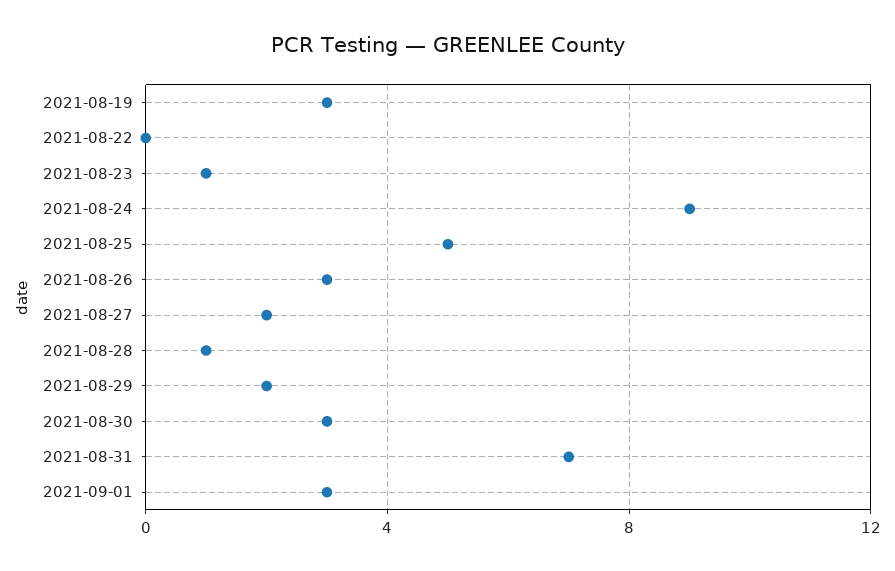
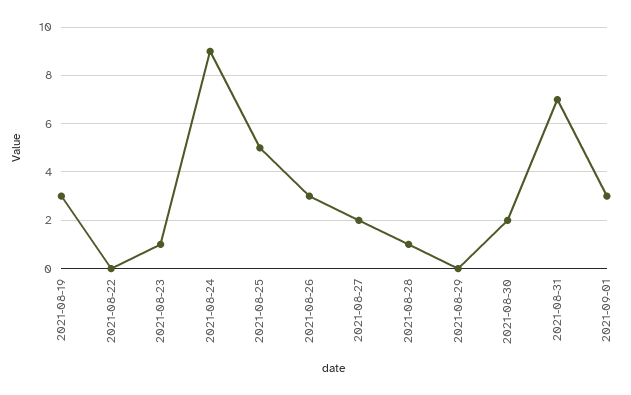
2021-08-29: 2 -> 0
2021-08-30: 3 -> 2

